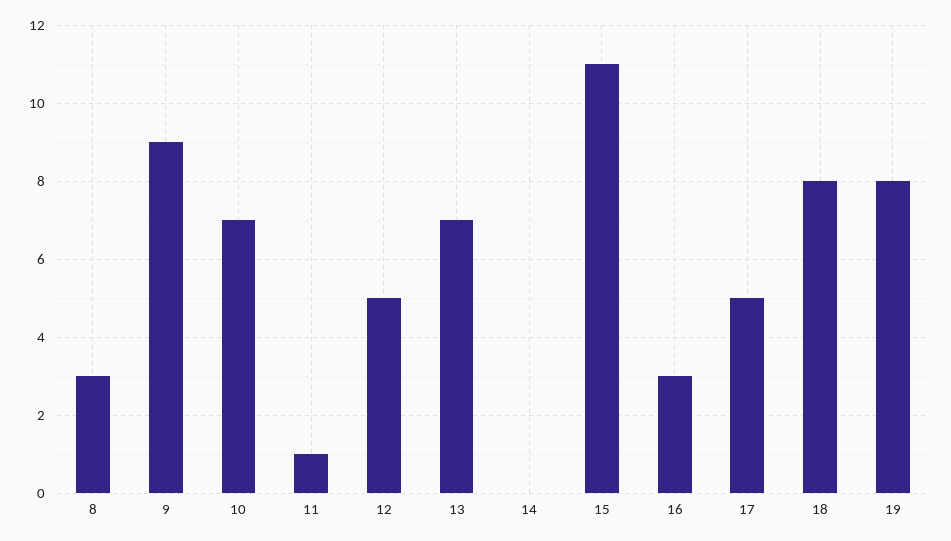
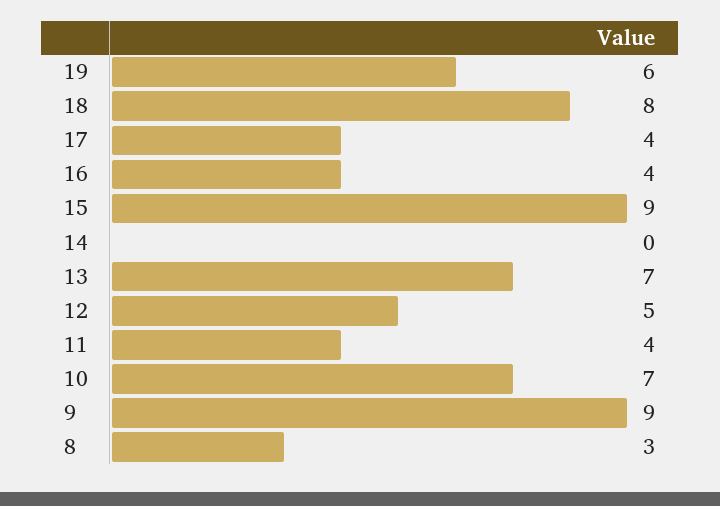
11: 1 -> 4
15: 11 -> 9
16: 3 -> 4
17: 5 -> 4
19: 8 -> 6

